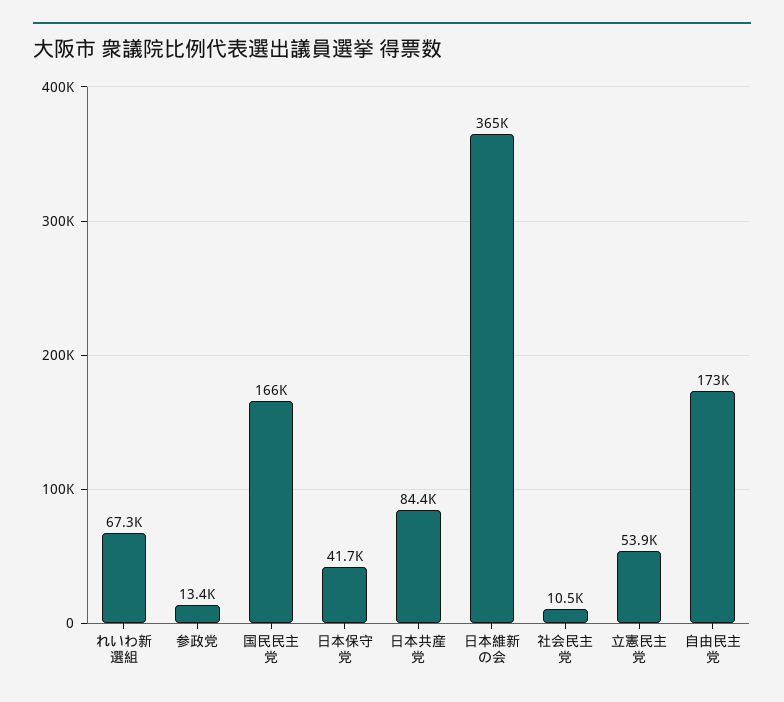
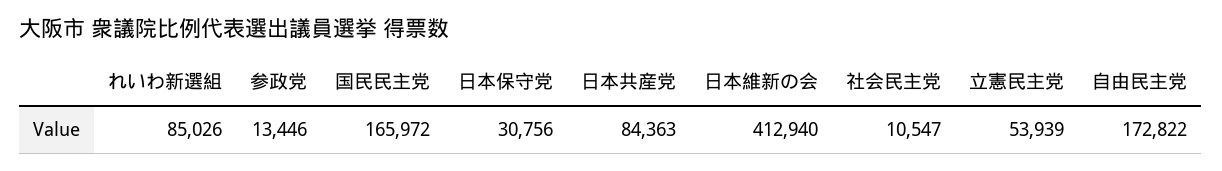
れいわ新選組: 67300 -> 85026
日本保守党: 41700 -> 30756
日本維新の会: 365000 -> 412940

